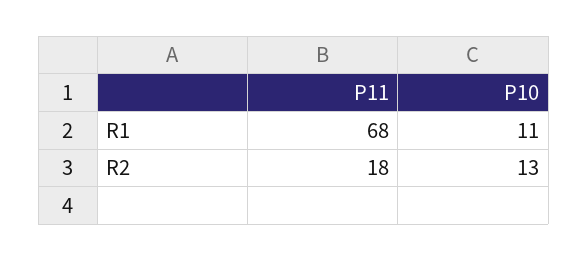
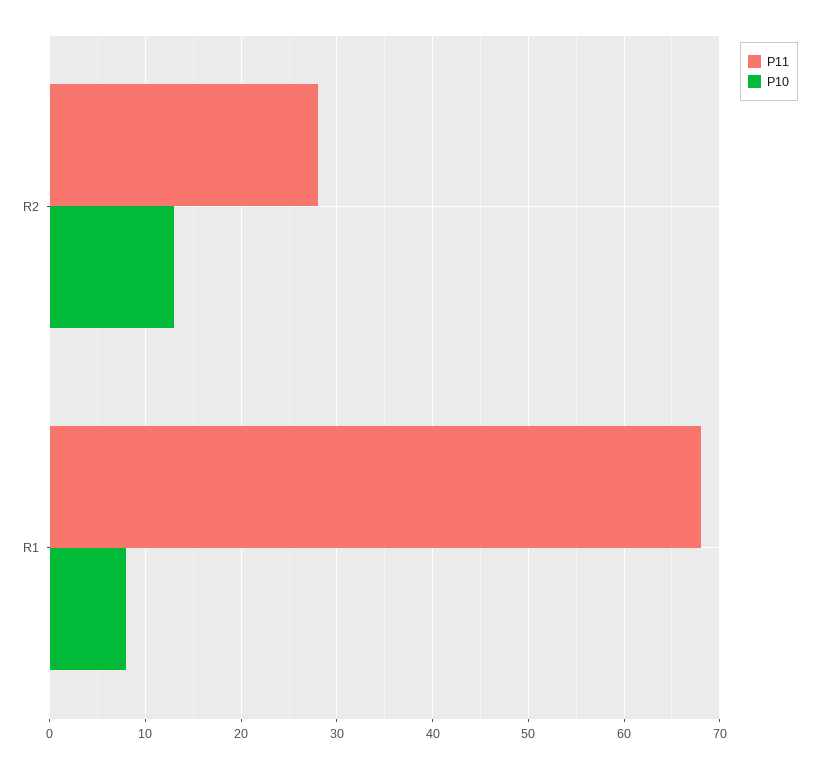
P10, R1: 11 -> 8
P11, R2: 18 -> 28

